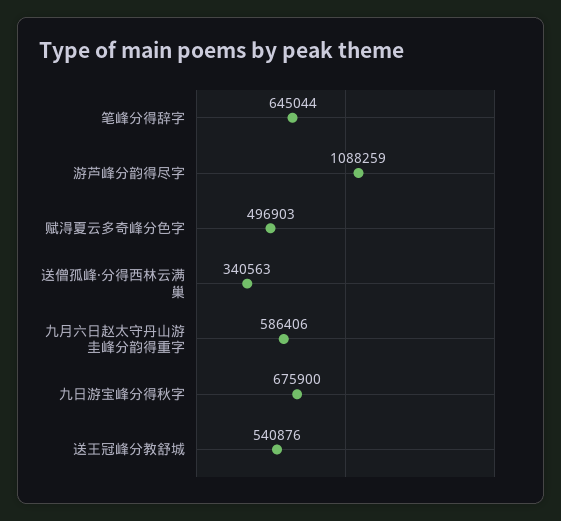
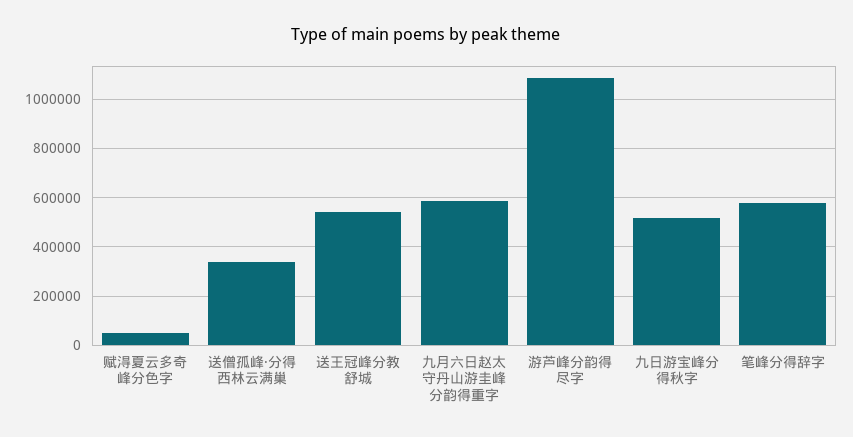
笔峰分得辞字: 645044 -> 575000
赋淂夏云多奇峰分色字: 496903 -> 50000
九日游宝峰分得秋字: 675900 -> 525000

